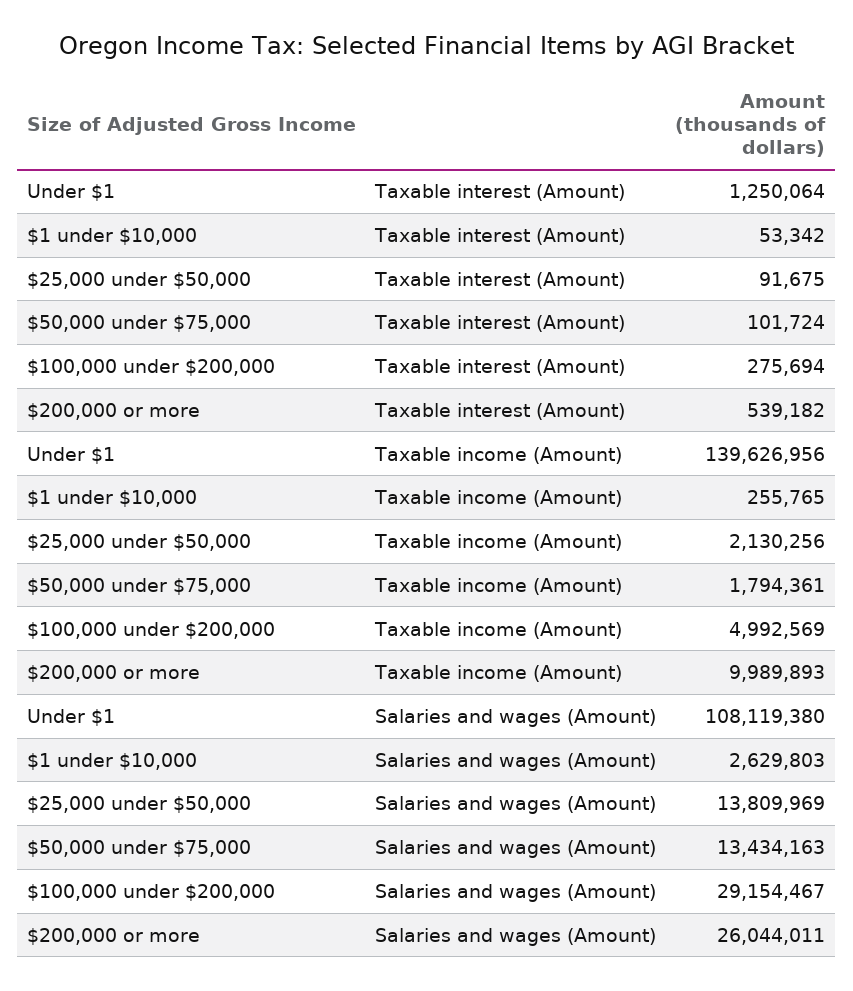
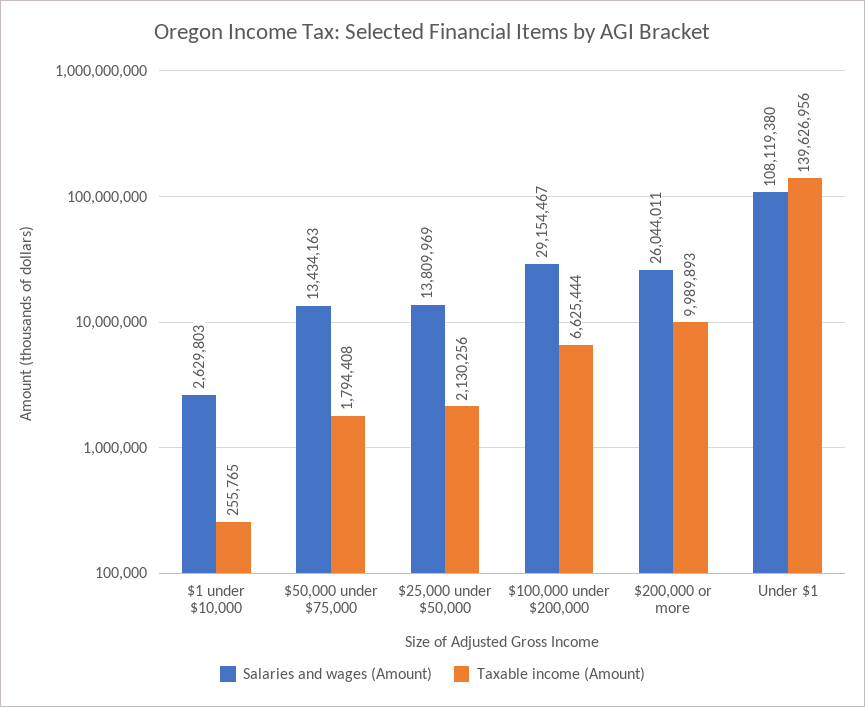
Taxable interest (Amount), Under $1: 1250064 -> none
Taxable interest (Amount), $1 under $10,000: 53342 -> none
Taxable interest (Amount), $25,000 under $50,000: 91675 -> none
Taxable interest (Amount), $50,000 under $75,000: 101724 -> none
Taxable interest (Amount), $100,000 under $200,000: 275694 -> none
Taxable interest (Amount), $200,000 or more: 539182 -> none
Taxable income (Amount), $50,000 under $75,000: 1794361 -> 1794408
Taxable income (Amount), $100,000 under $200,000: 4992569 -> 6625444

